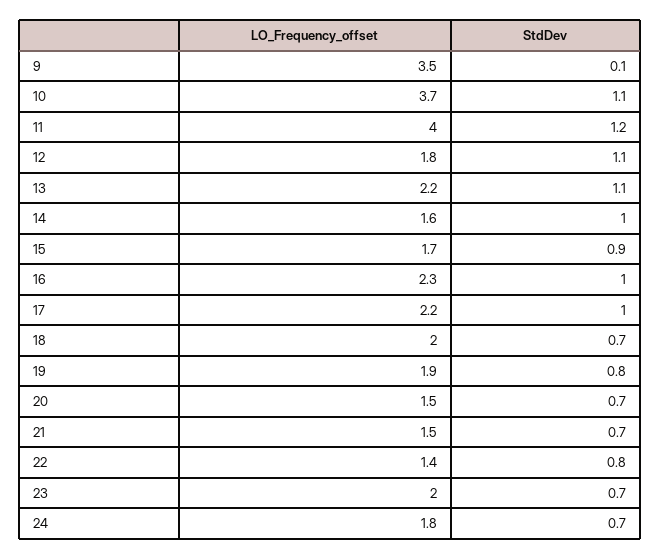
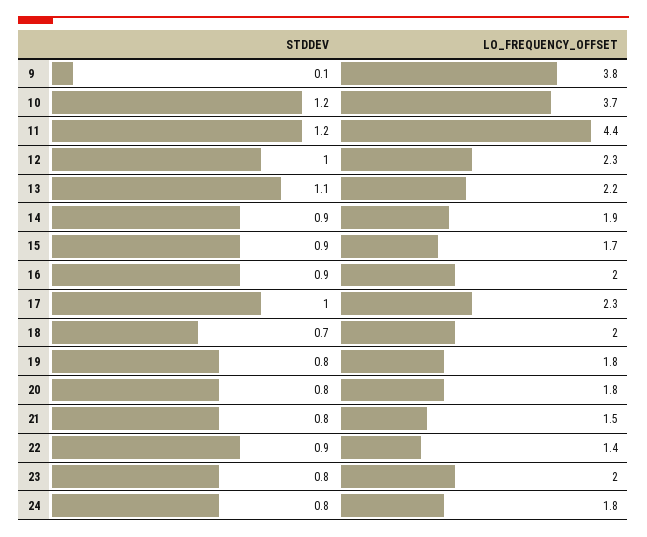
LO_Frequency_offset, 9: 3.5 -> 3.8
StdDev, 10: 1.1 -> 1.2
LO_Frequency_offset, 11: 4 -> 4.4
LO_Frequency_offset, 12: 1.8 -> 2.3
StdDev, 12: 1.1 -> 1
LO_Frequency_offset, 14: 1.6 -> 1.9
StdDev, 14: 1 -> 0.9
LO_Frequency_offset, 16: 2.3 -> 2
StdDev, 16: 1 -> 0.9
LO_Frequency_offset, 17: 2.2 -> 2.3
LO_Frequency_offset, 19: 1.9 -> 1.8
LO_Frequency_offset, 20: 1.5 -> 1.8
StdDev, 20: 0.7 -> 0.8
StdDev, 21: 0.7 -> 0.8
StdDev, 22: 0.8 -> 0.9
StdDev, 23: 0.7 -> 0.8
StdDev, 24: 0.7 -> 0.8

